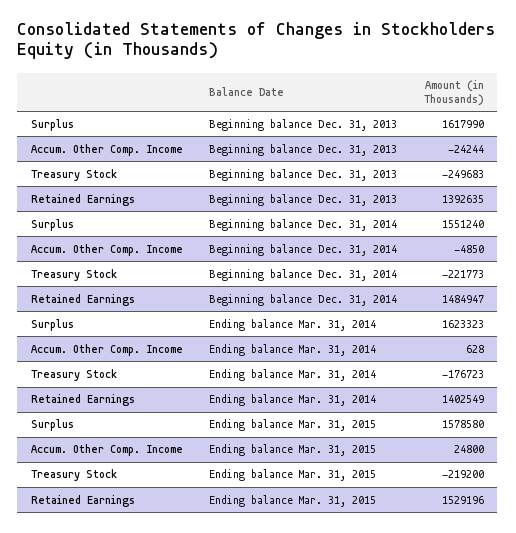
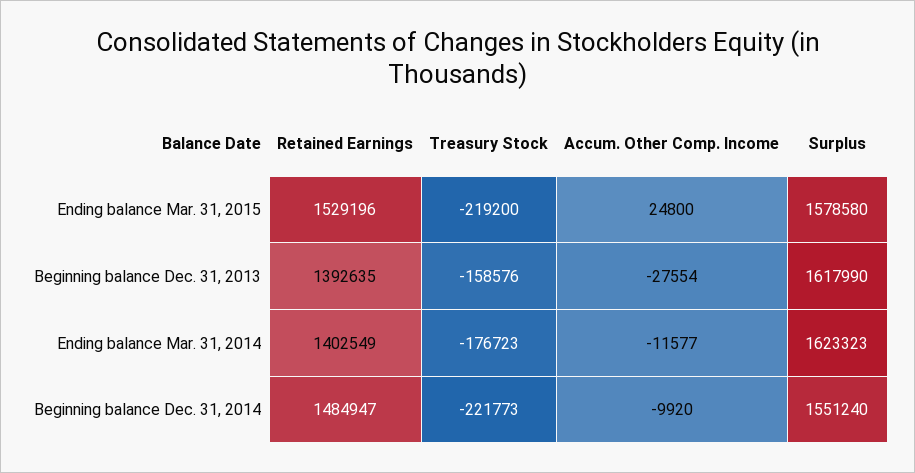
Accum. Other Comp. Income, Beginning balance Dec. 31, 2013: -24244 -> -27554
Treasury Stock, Beginning balance Dec. 31, 2013: -249683 -> -158576
Accum. Other Comp. Income, Beginning balance Dec. 31, 2014: -4850 -> -9920
Accum. Other Comp. Income, Ending balance Mar. 31, 2014: 628 -> -11577

